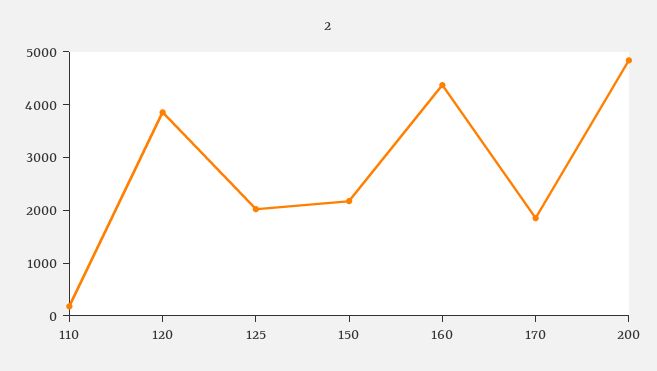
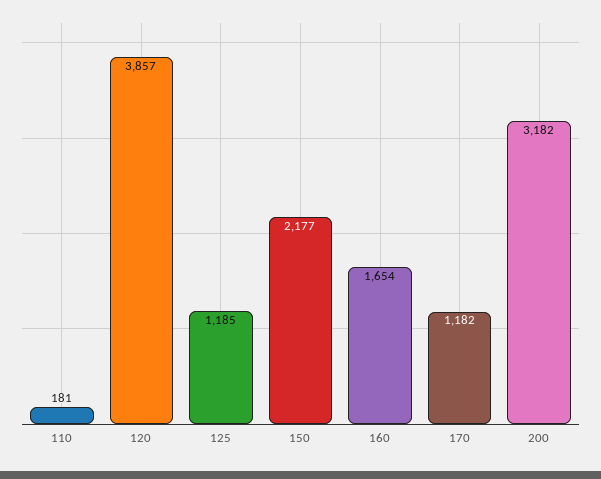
125: 2000 -> 1185
160: 4400 -> 1654
170: 1800 -> 1182
200: 4800 -> 3182

